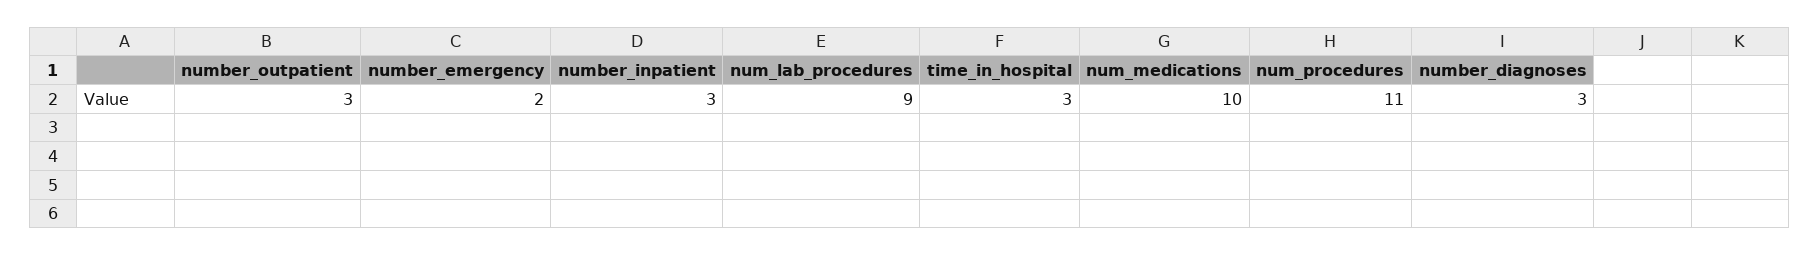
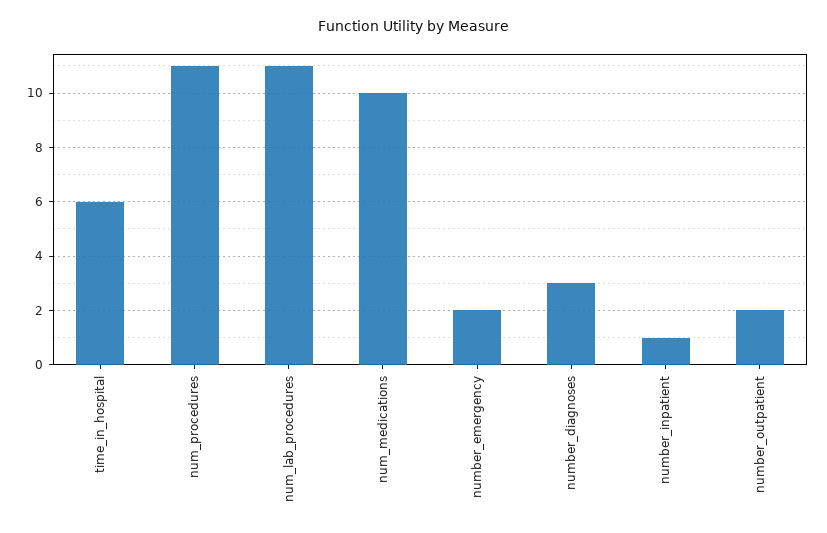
number_outpatient: 3 -> 2
number_inpatient: 3 -> 1
num_lab_procedures: 9 -> 11
time_in_hospital: 3 -> 6

